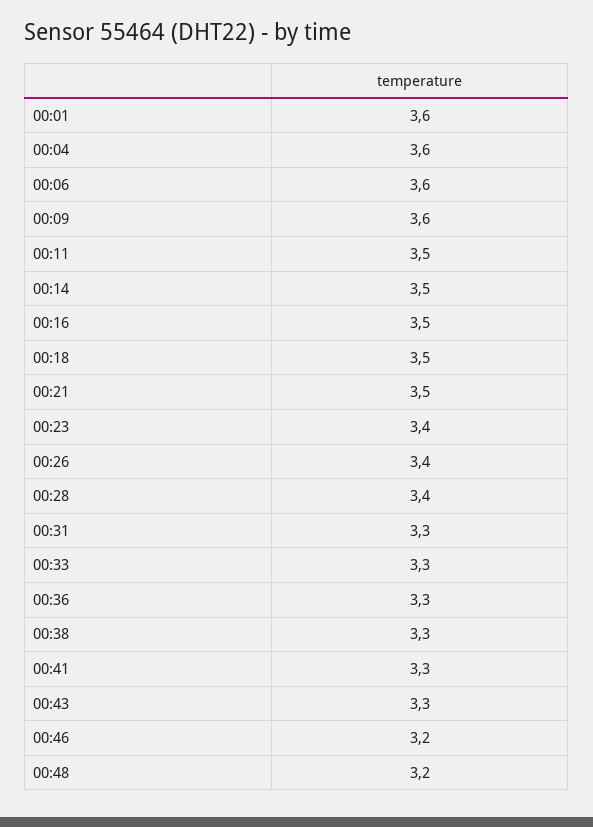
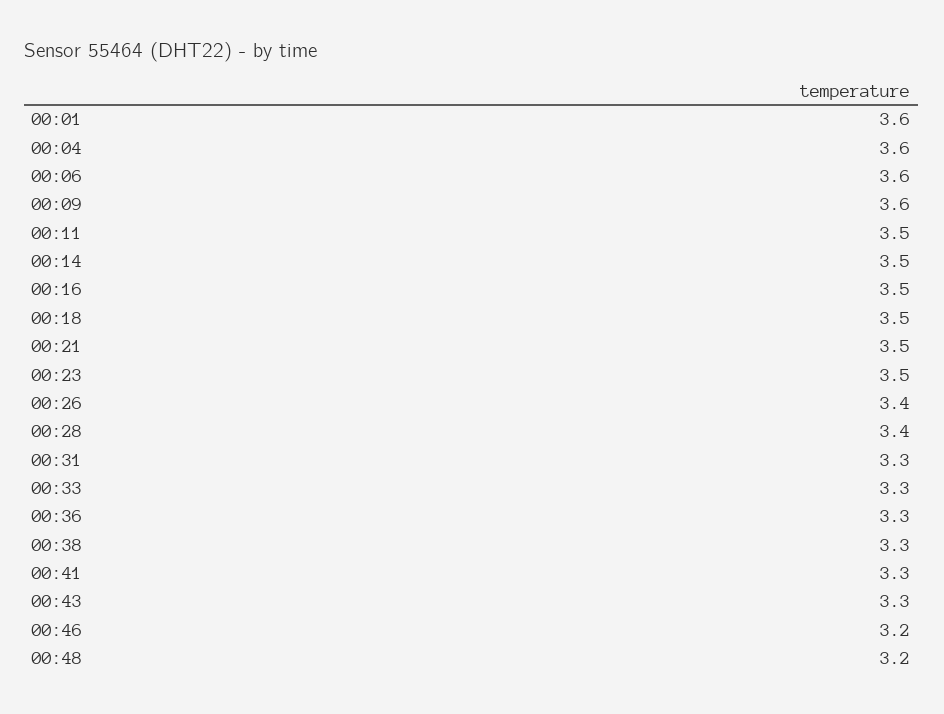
00:23: 3.4 -> 3.5

